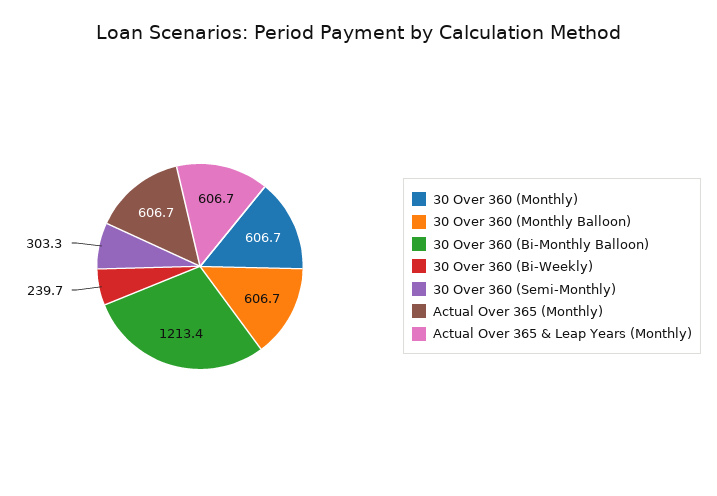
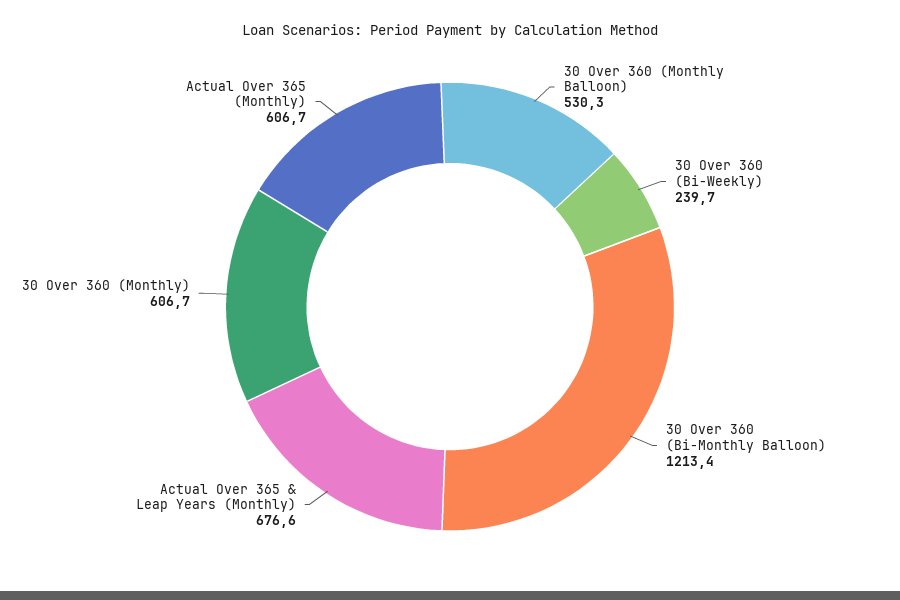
30 Over 360 (Monthly Balloon): 606.7 -> 530.3
30 Over 360 (Semi-Monthly): 303.3 -> none
Actual Over 365 & Leap Years (Monthly): 606.7 -> 676.6

